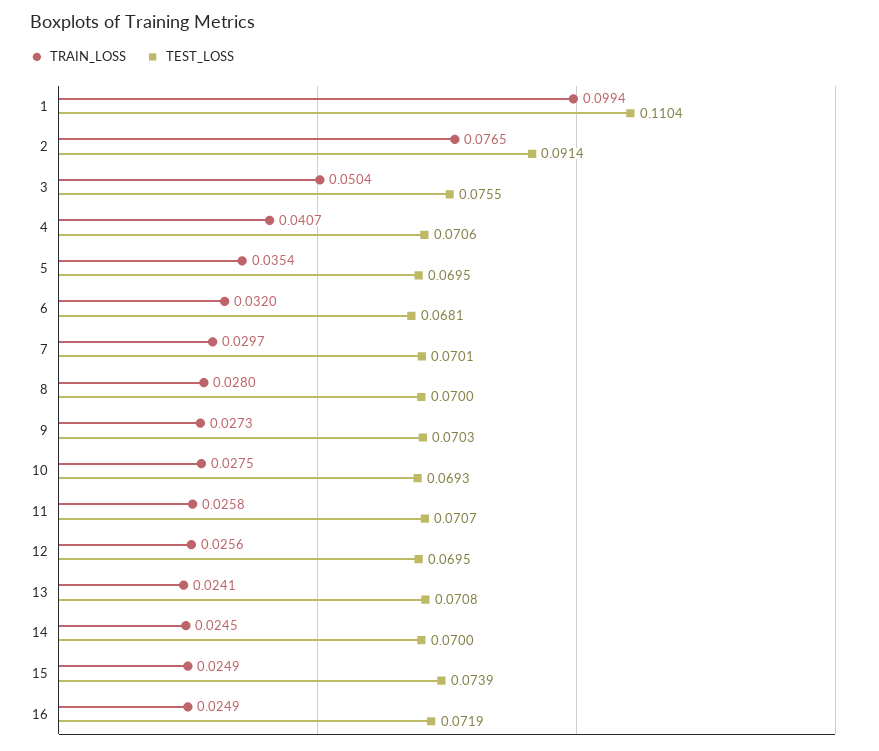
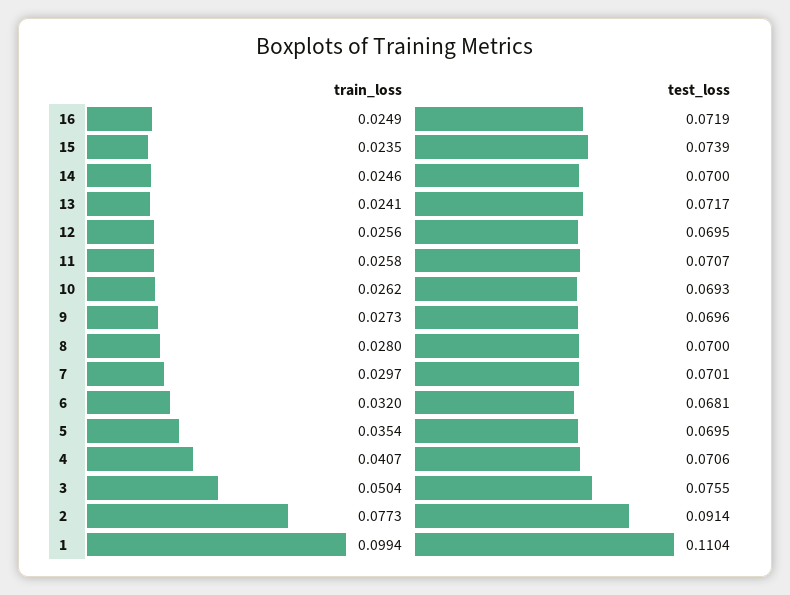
TRAIN_LOSS, 2: 0.0765 -> 0.0773
TEST_LOSS, 9: 0.0703 -> 0.0696
TRAIN_LOSS, 10: 0.0275 -> 0.0262
TEST_LOSS, 13: 0.0708 -> 0.0717
TRAIN_LOSS, 14: 0.0245 -> 0.0246
TRAIN_LOSS, 15: 0.0249 -> 0.0235

